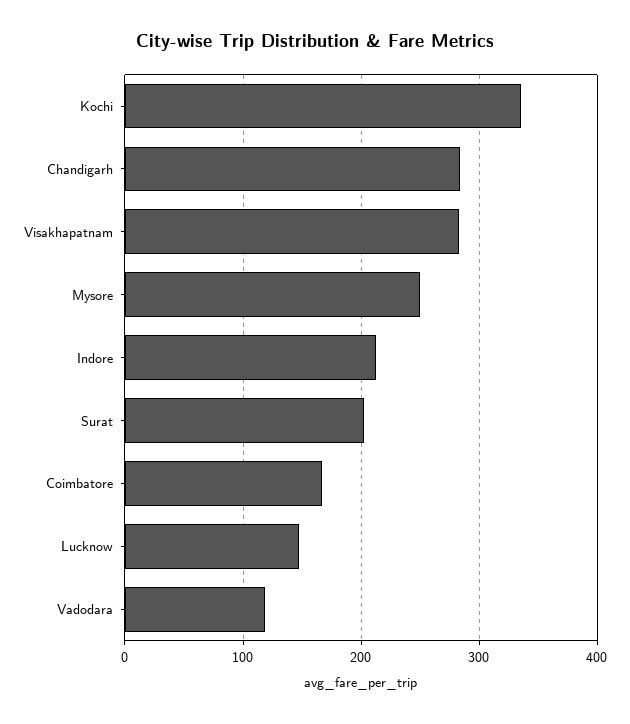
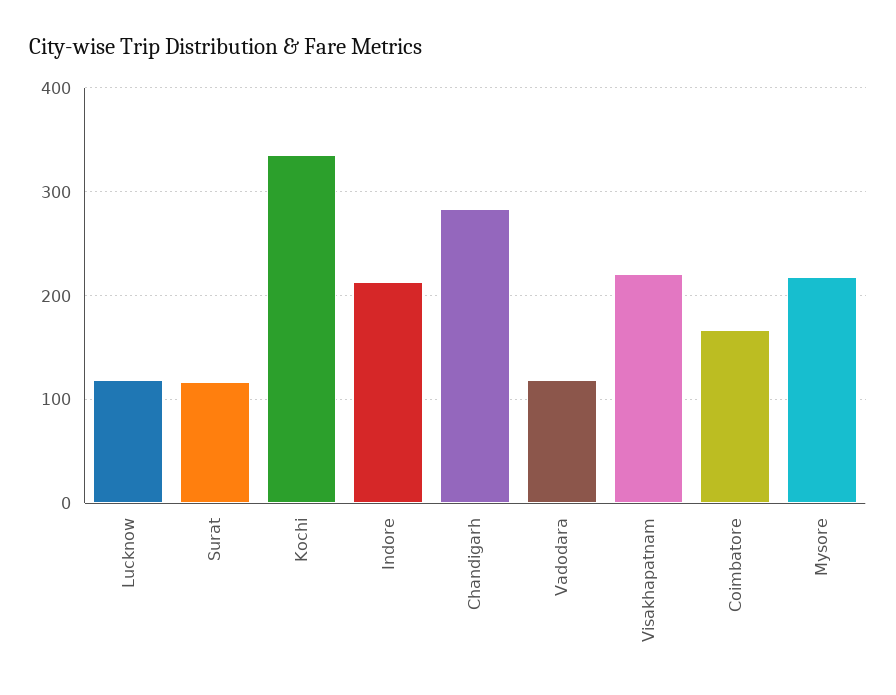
Visakhapatnam: 280 -> 220
Mysore: 250 -> 220
Surat: 200 -> 120
Lucknow: 150 -> 120

